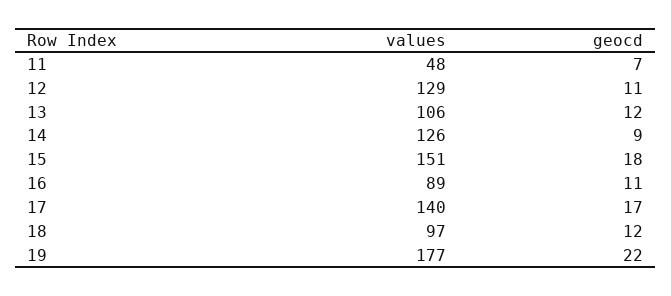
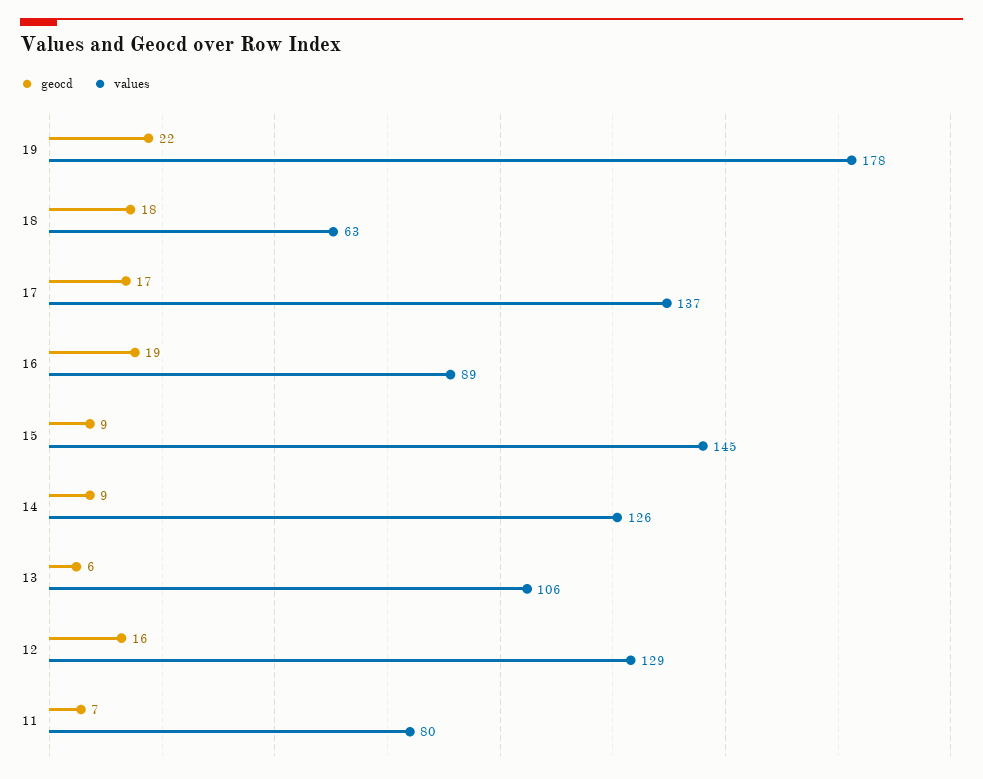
values, 11: 48 -> 80
geocd, 12: 11 -> 16
geocd, 13: 12 -> 6
values, 15: 151 -> 145
geocd, 15: 18 -> 9
geocd, 16: 11 -> 19
values, 17: 140 -> 137
values, 18: 97 -> 63
geocd, 18: 12 -> 18
values, 19: 177 -> 178

